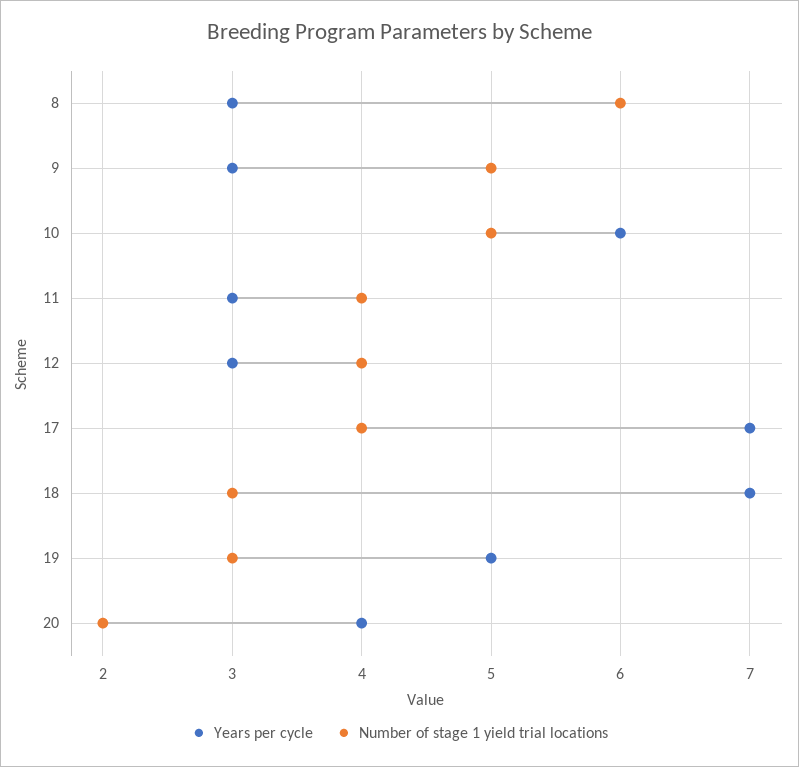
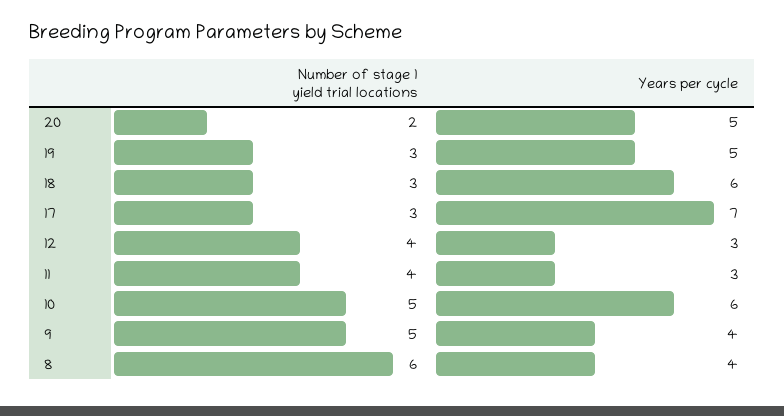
Years per cycle, 8: 3 -> 4
Years per cycle, 9: 3 -> 4
Number of stage 1 yield trial locations, 17: 4 -> 3
Years per cycle, 18: 7 -> 6
Years per cycle, 20: 4 -> 5

